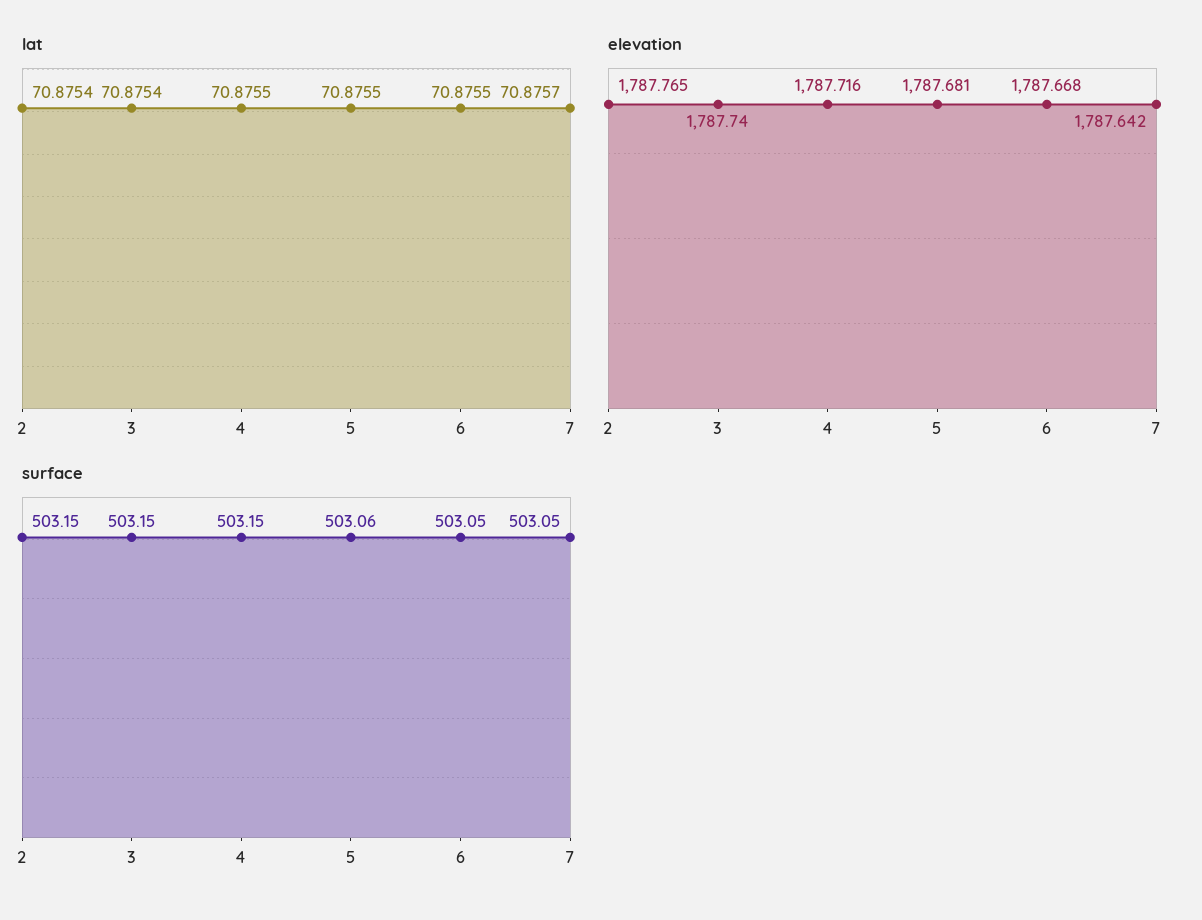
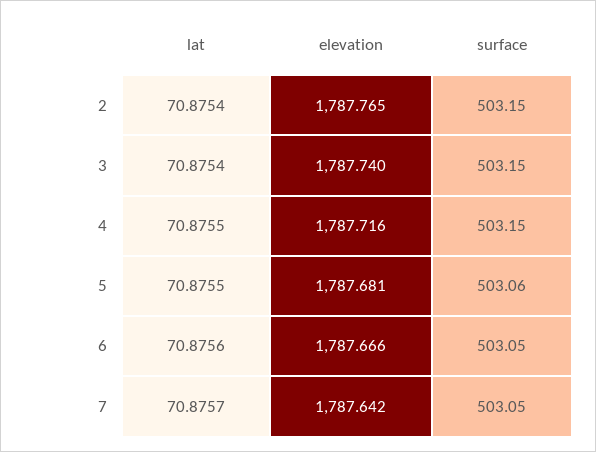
lat, 6: 70.8755 -> 70.8756
elevation, 6: 1787.668 -> 1787.666

